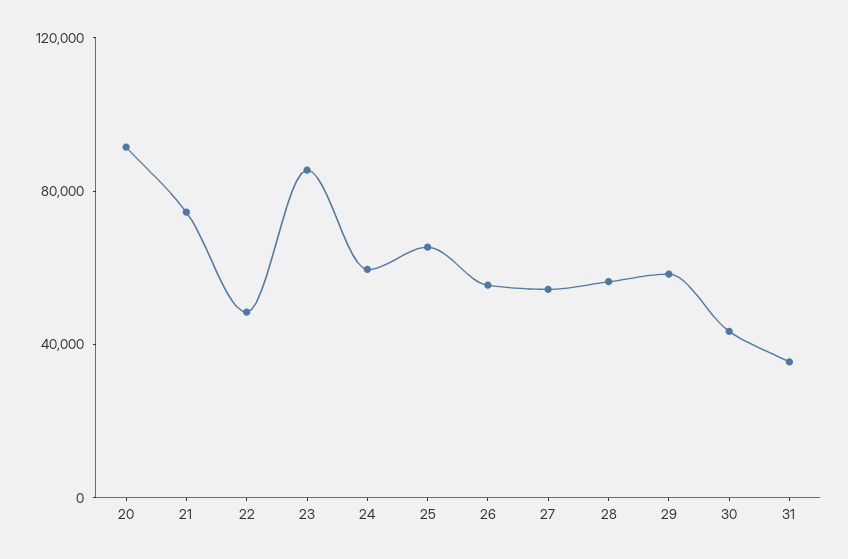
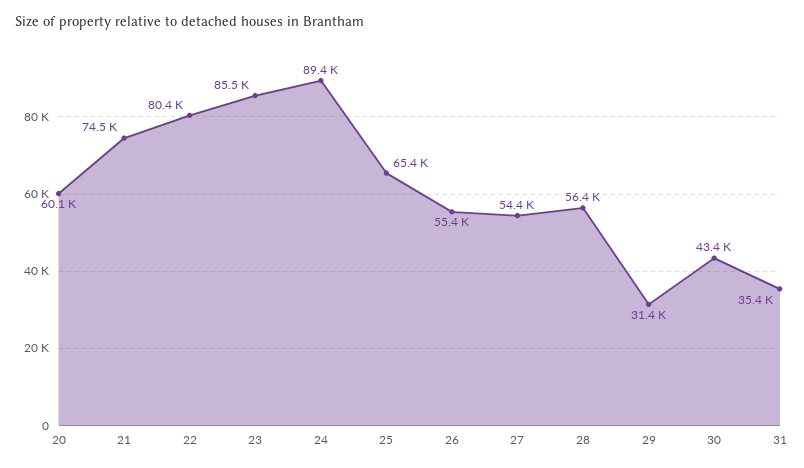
20: 90000 -> 60100
22: 50000 -> 80400
24: 60000 -> 89400
29: 60000 -> 31400

